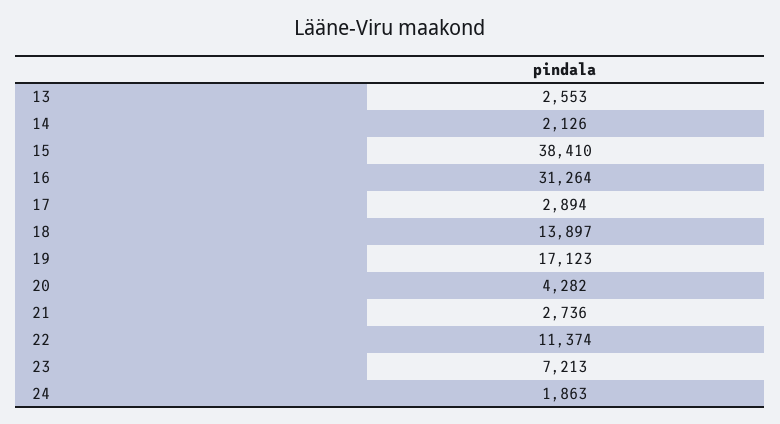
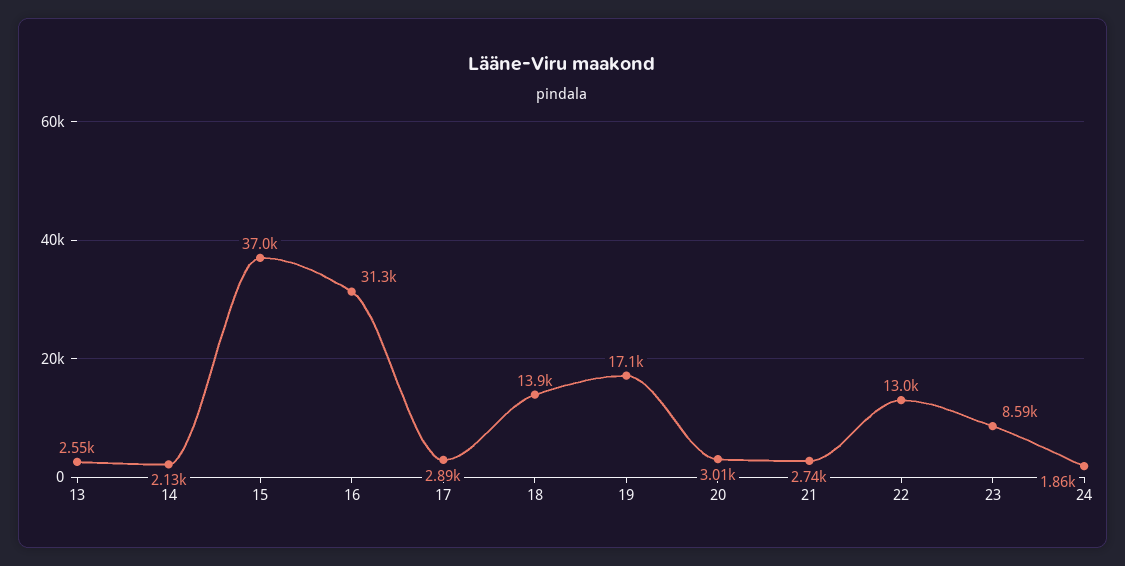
15: 38410 -> 37000
20: 4282 -> 3010
22: 11374 -> 13000
23: 7213 -> 8590

